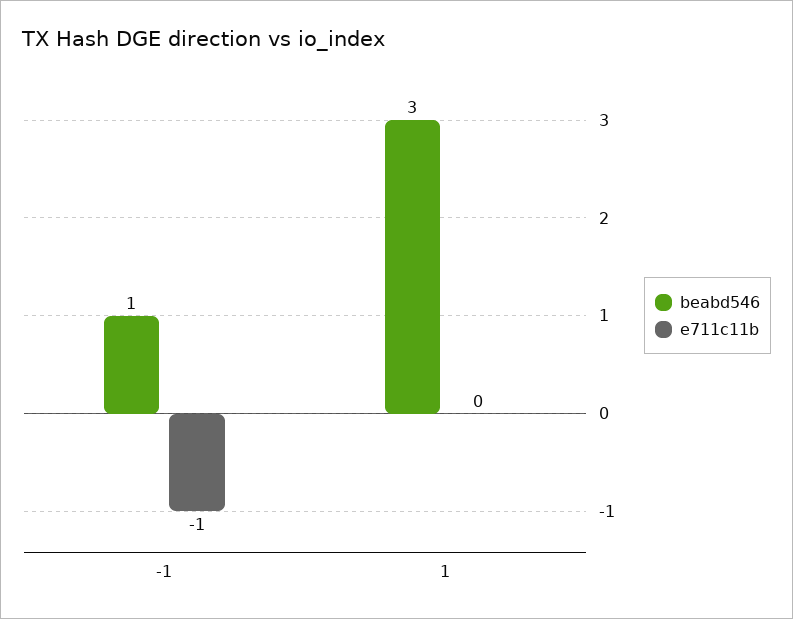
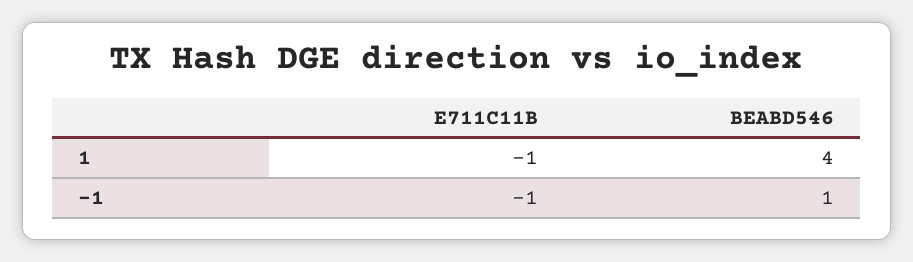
beabd546, 1: 3 -> 4
e711c11b, 1: 0 -> -1

